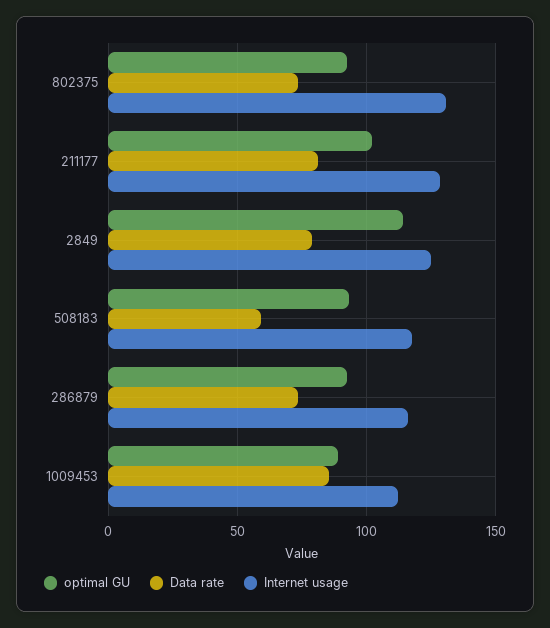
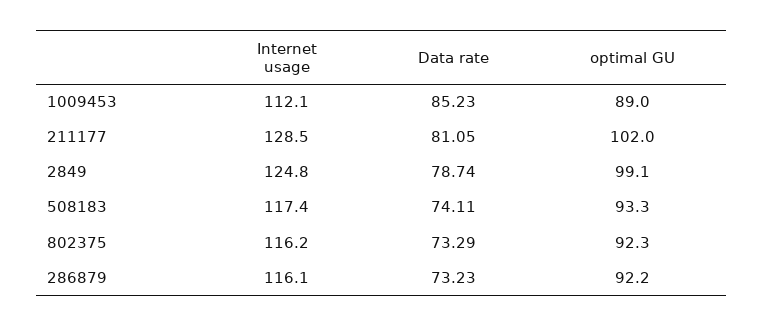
Internet usage, 802375: 130 -> 116.2
optimal GU, 2849: 115 -> 99.1
Data rate, 508183: 60 -> 74.11

